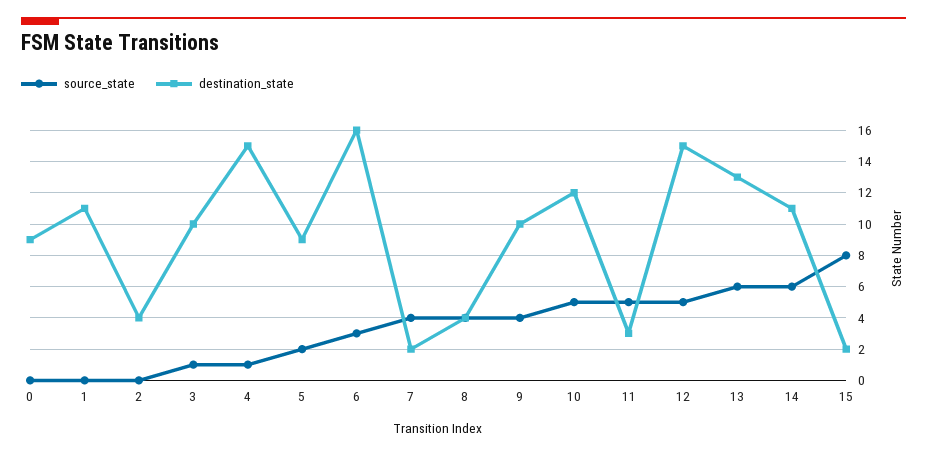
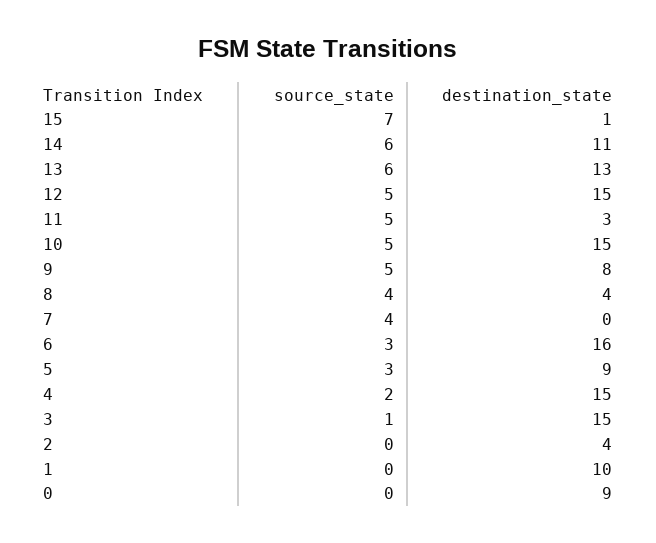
destination_state, 1: 11 -> 10
destination_state, 3: 10 -> 15
source_state, 4: 1 -> 2
source_state, 5: 2 -> 3
destination_state, 7: 2 -> 0
source_state, 9: 4 -> 5
destination_state, 9: 10 -> 8
destination_state, 10: 12 -> 15
source_state, 15: 8 -> 7
destination_state, 15: 2 -> 1

